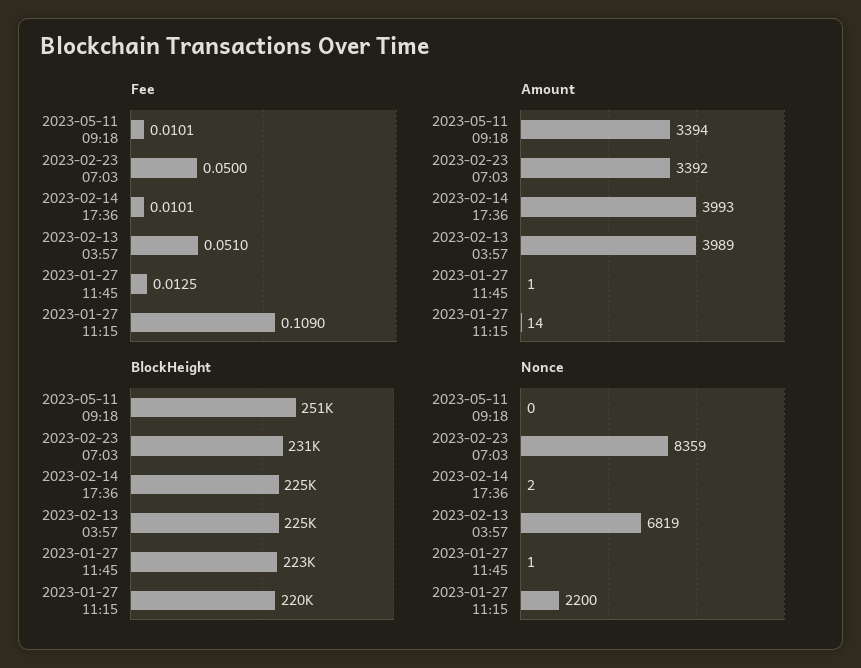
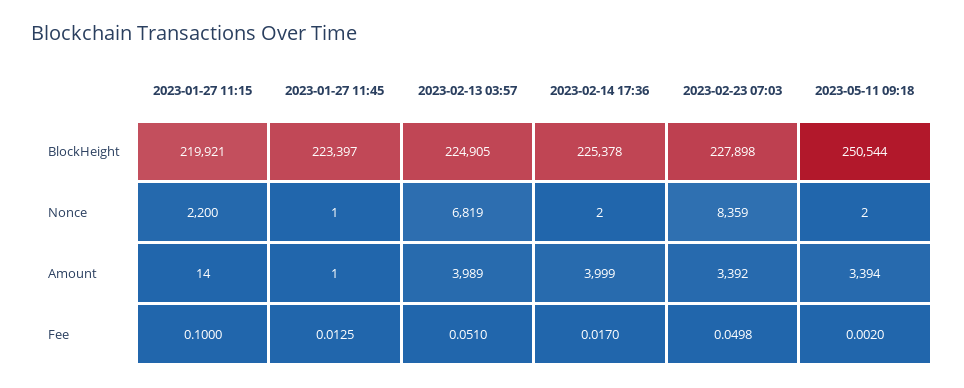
Fee, 2023-05-11 09:18: 0.0101 -> 0.002
Fee, 2023-02-23 07:03: 0.05 -> 0.0498
Fee, 2023-02-14 17:36: 0.0101 -> 0.017
Fee, 2023-01-27 11:15: 0.109 -> 0.1
Amount, 2023-02-14 17:36: 3993 -> 3999
BlockHeight, 2023-02-23 07:03: 231000 -> 227898
Nonce, 2023-05-11 09:18: 0 -> 2

